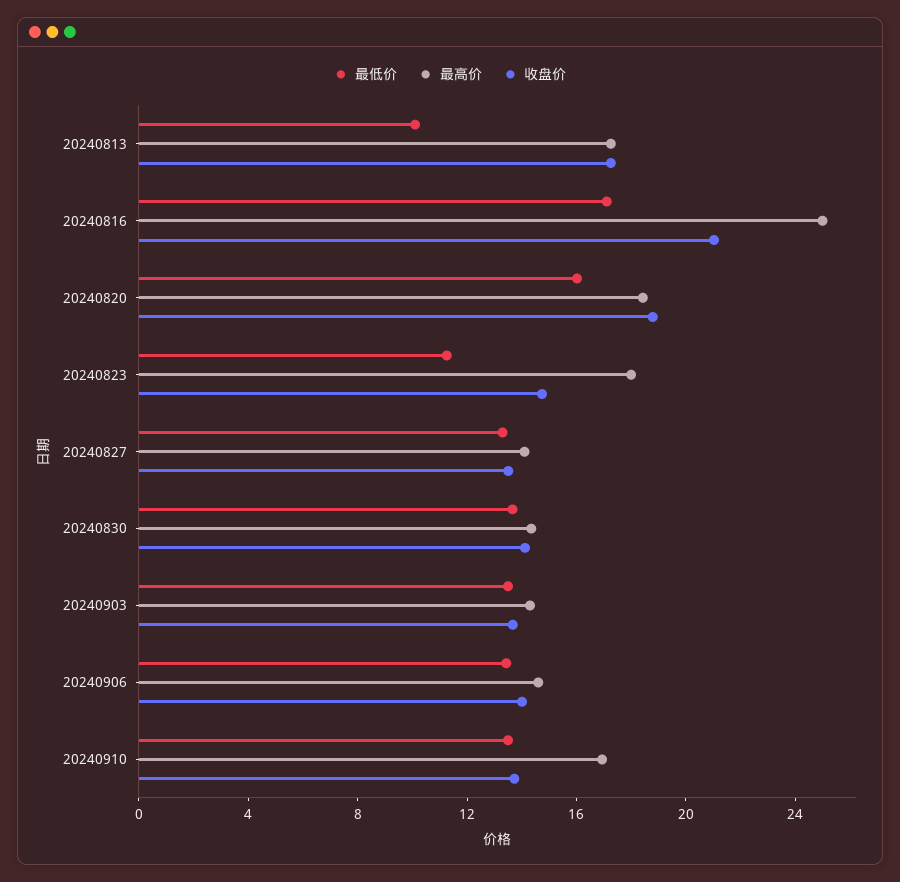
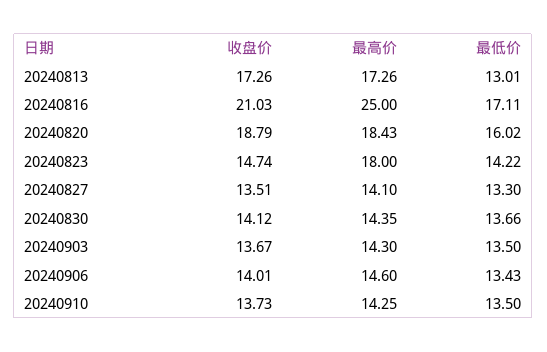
最低价, 20240813: 10 -> 13.01
最低价, 20240823: 11 -> 14.22
最高价, 20240910: 17 -> 14.25

